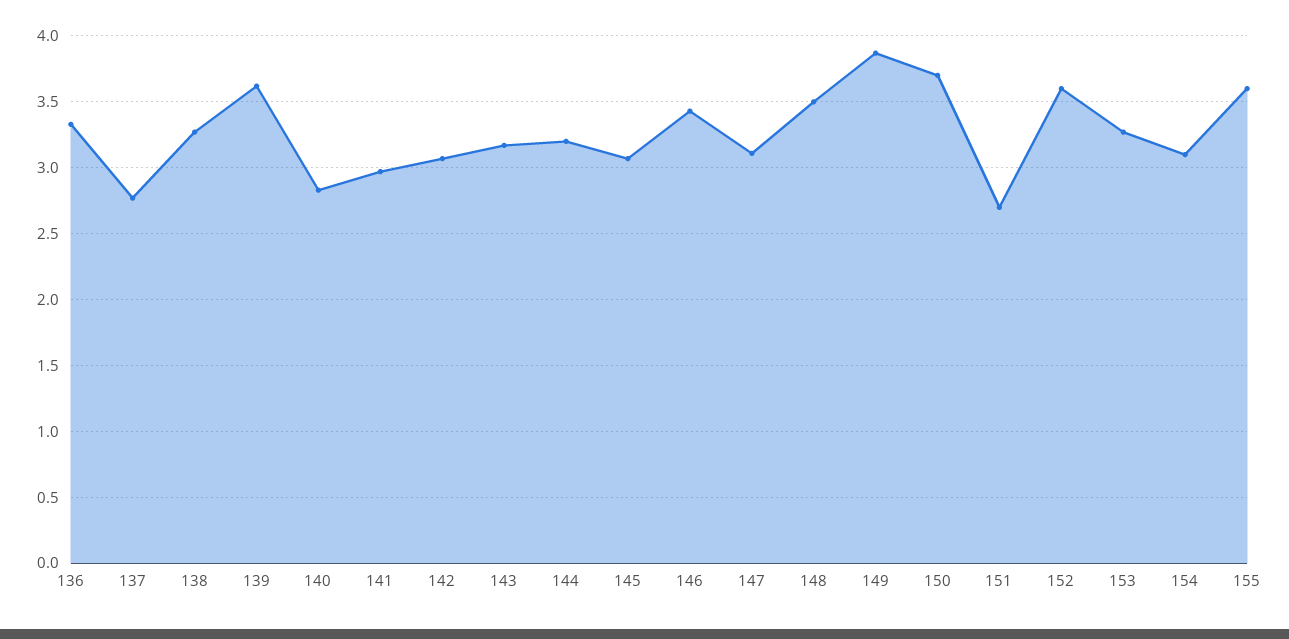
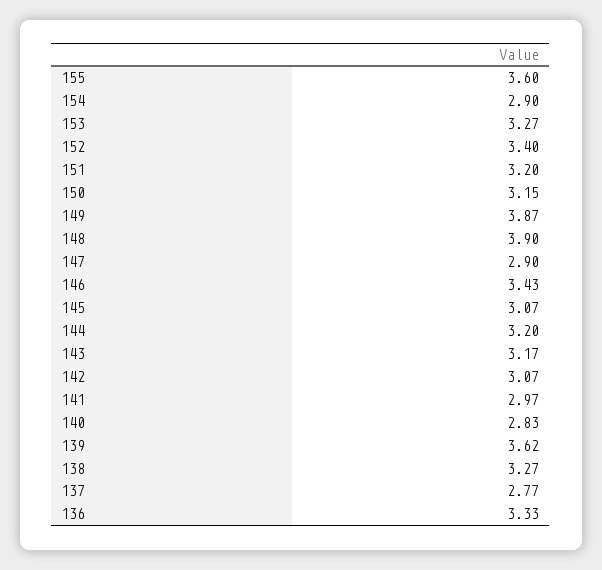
147: 3.1 -> 2.9
148: 3.5 -> 3.9
150: 3.7 -> 3.15
151: 2.7 -> 3.2
152: 3.6 -> 3.4
154: 3.1 -> 2.9

